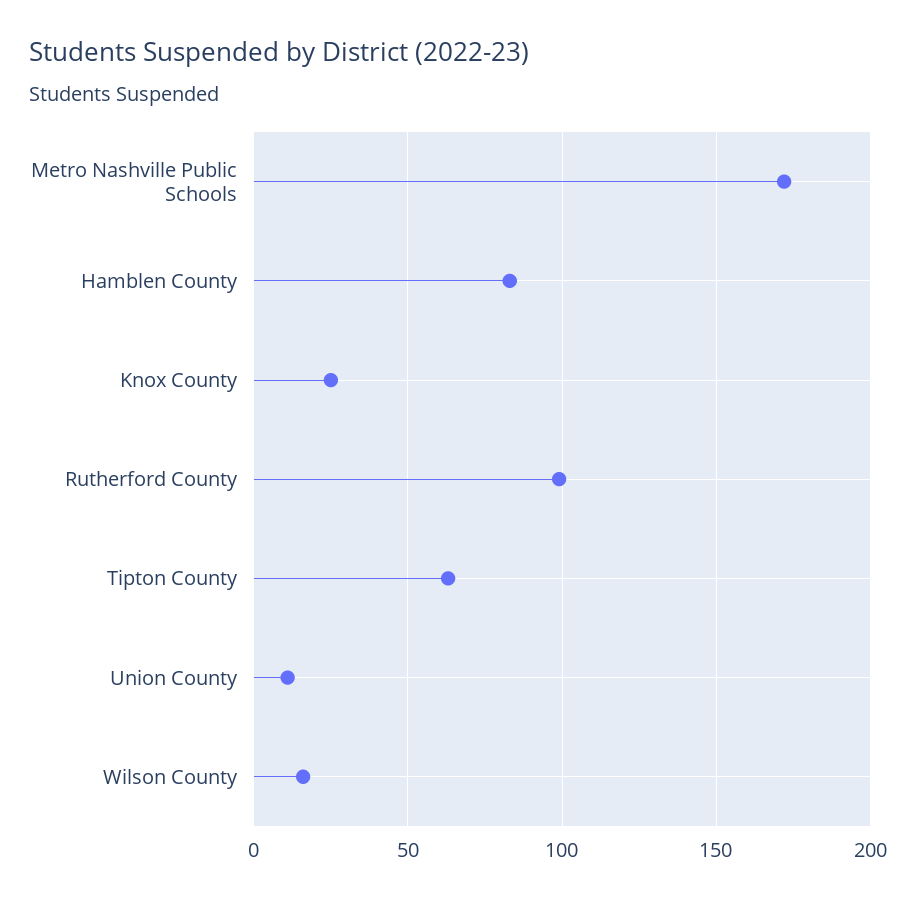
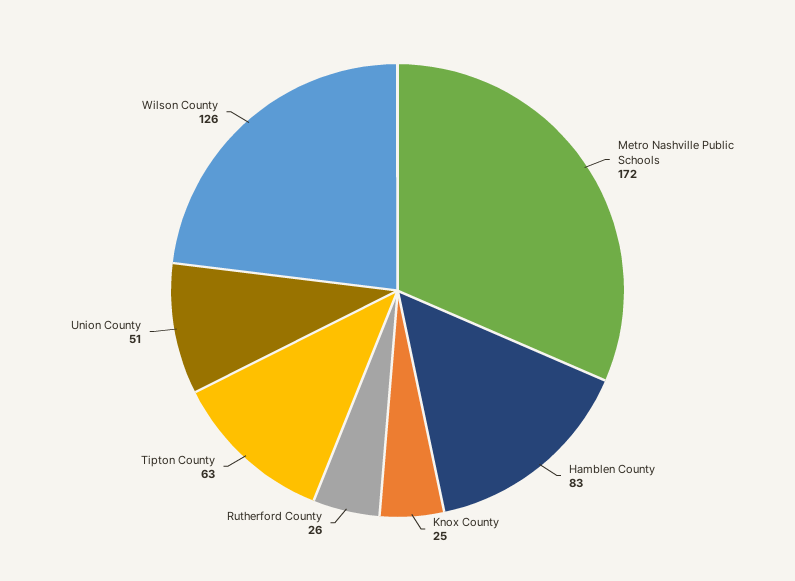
Rutherford County: 100 -> 26
Union County: 10 -> 51
Wilson County: 15 -> 126

